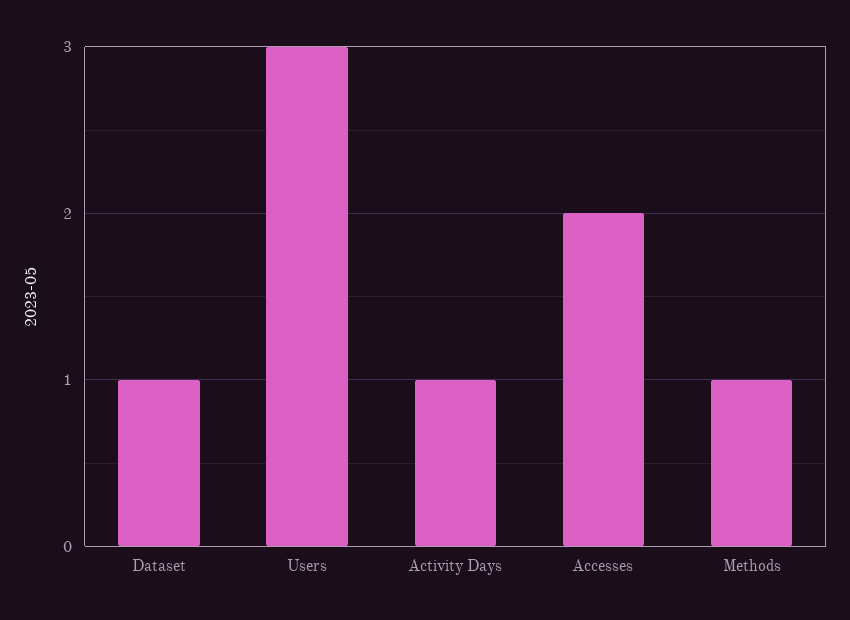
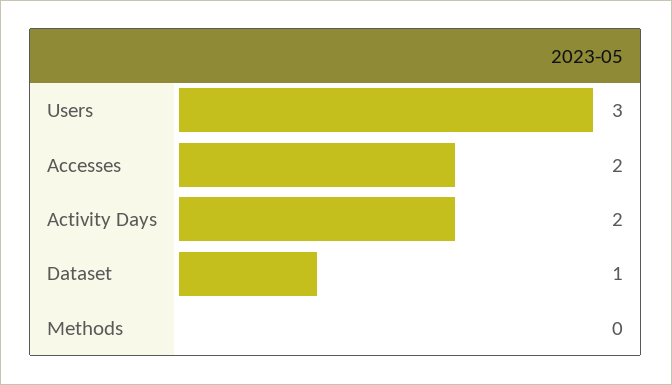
Activity Days: 1 -> 2
Methods: 1 -> 0

